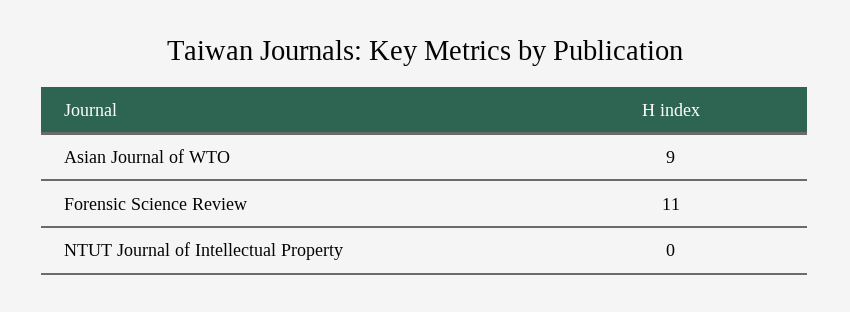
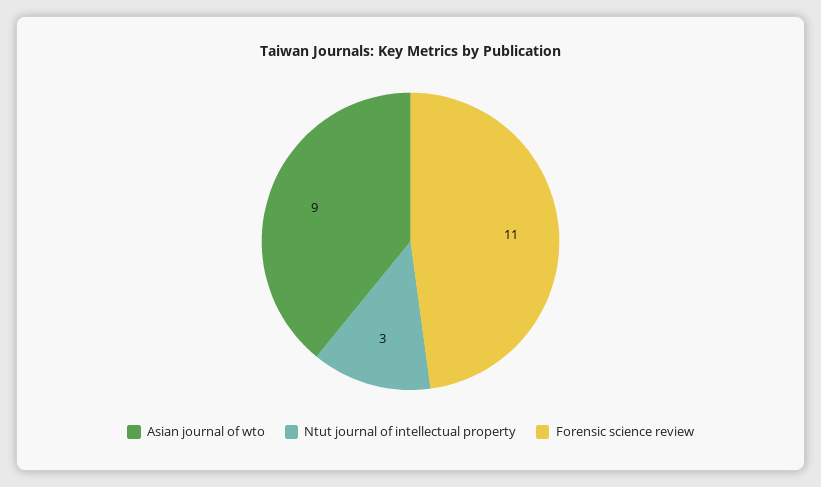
NTUT Journal of Intellectual Property: 0 -> 3

